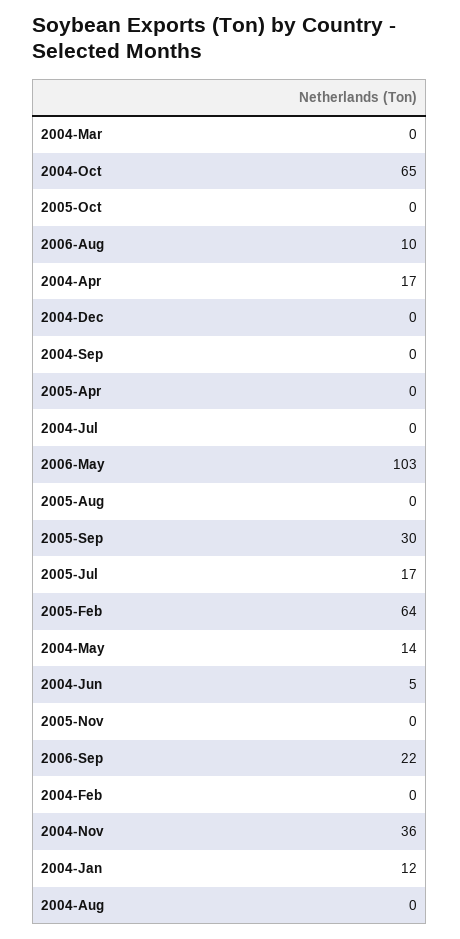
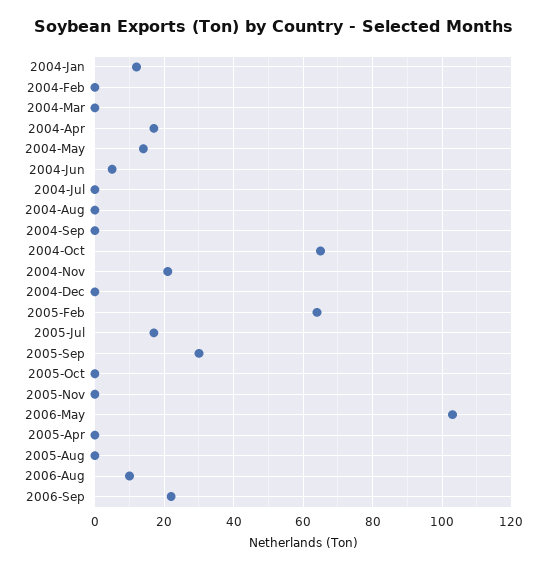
2004-Nov: 36 -> 20

